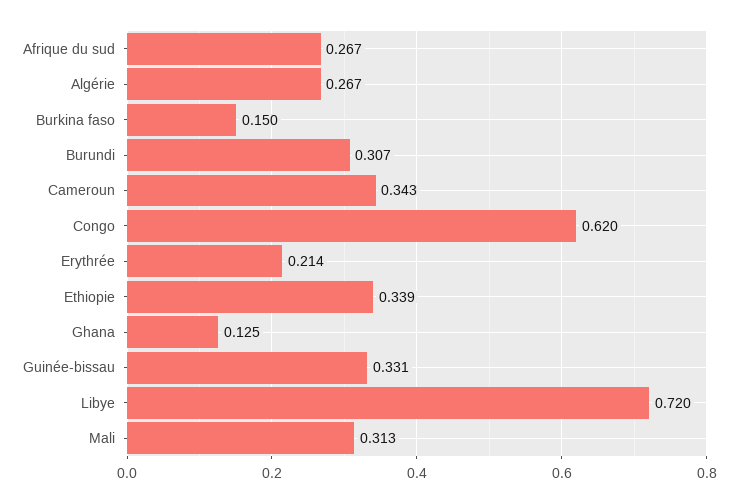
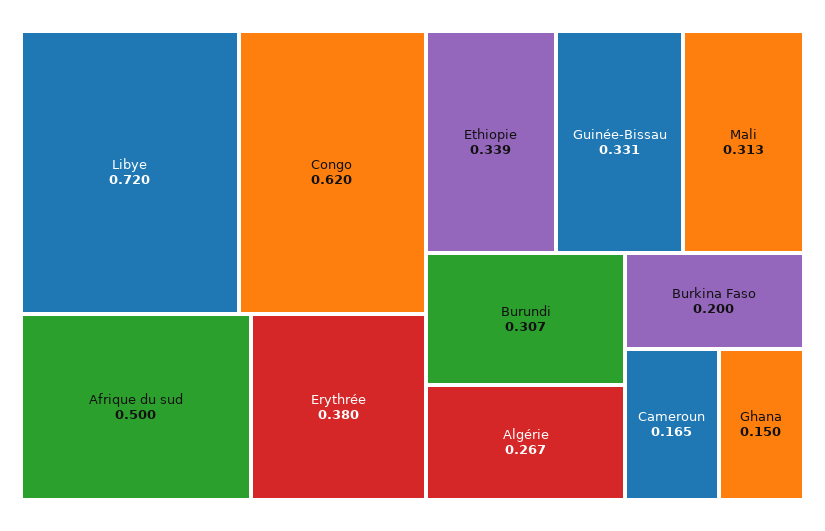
Afrique du sud: 0.267 -> 0.5
Burkina faso: 0.15 -> 0.2
Cameroun: 0.343 -> 0.165
Erythrée: 0.214 -> 0.38
Ghana: 0.125 -> 0.15

